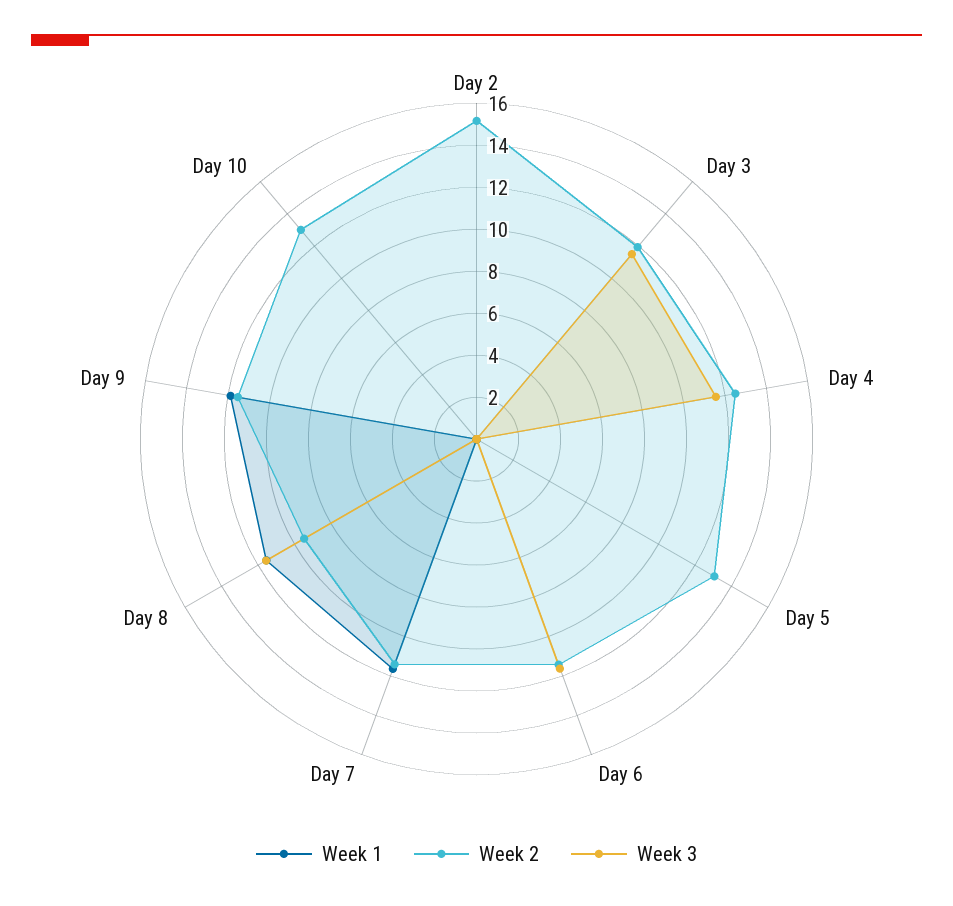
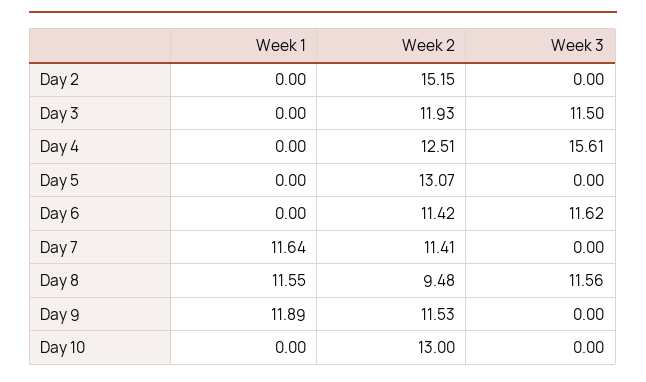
Week 3, Day 4: 11.5 -> 15.61

